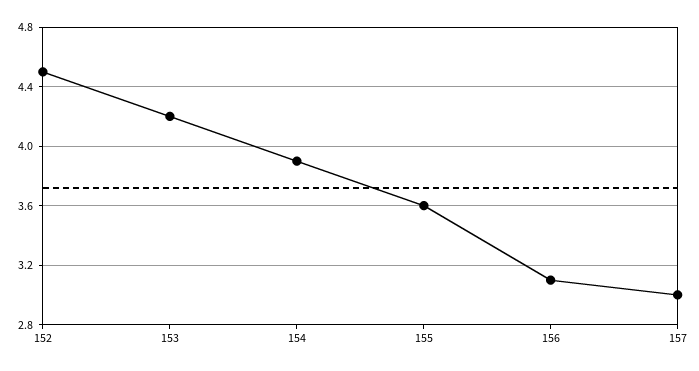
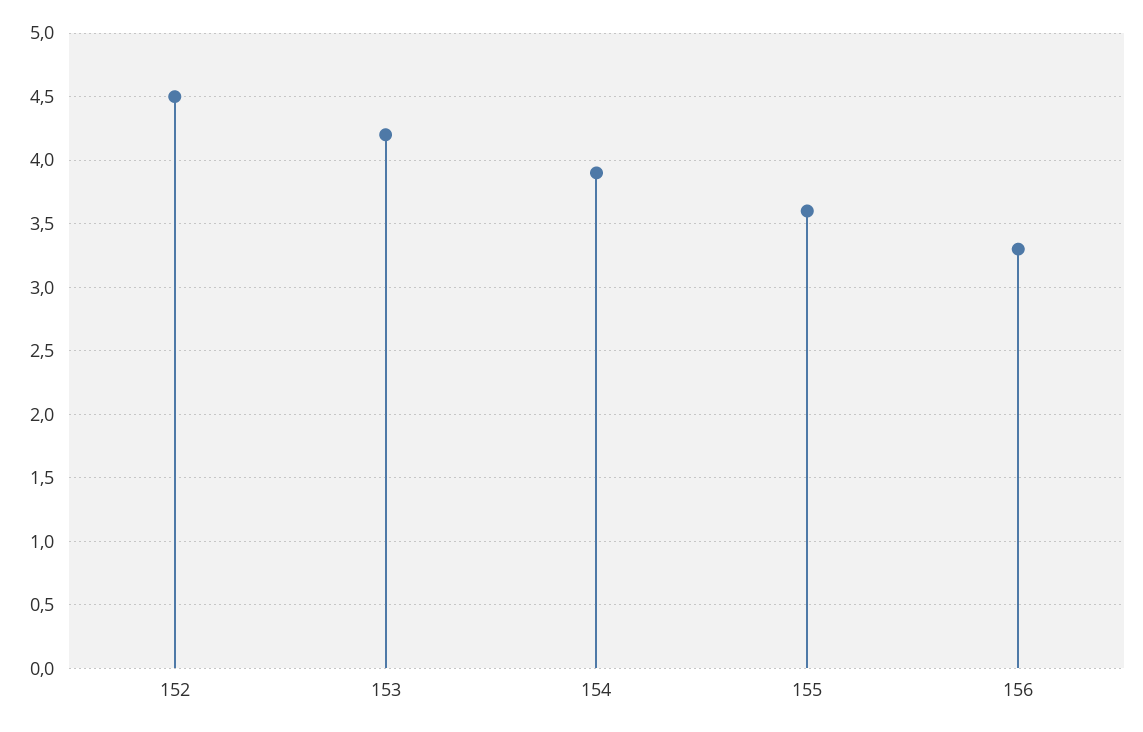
156: 3.1 -> 3.3
157: 3 -> none

